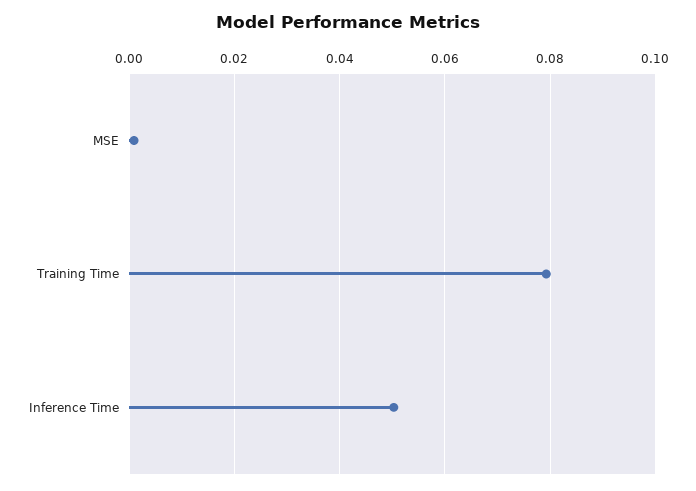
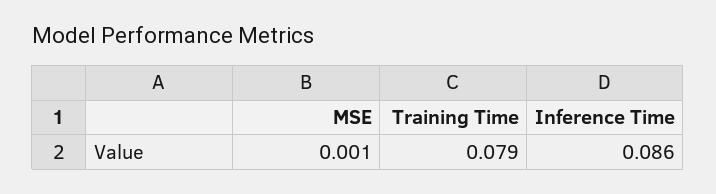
Inference Time: 0.05 -> 0.086

